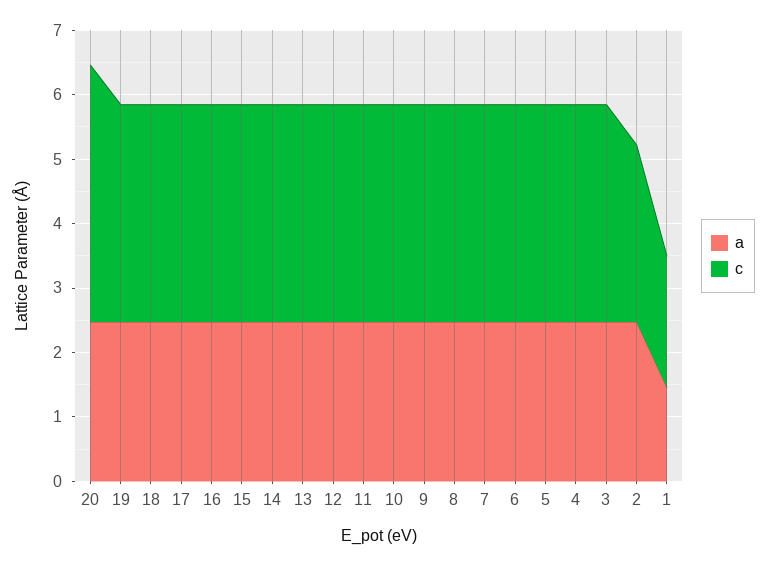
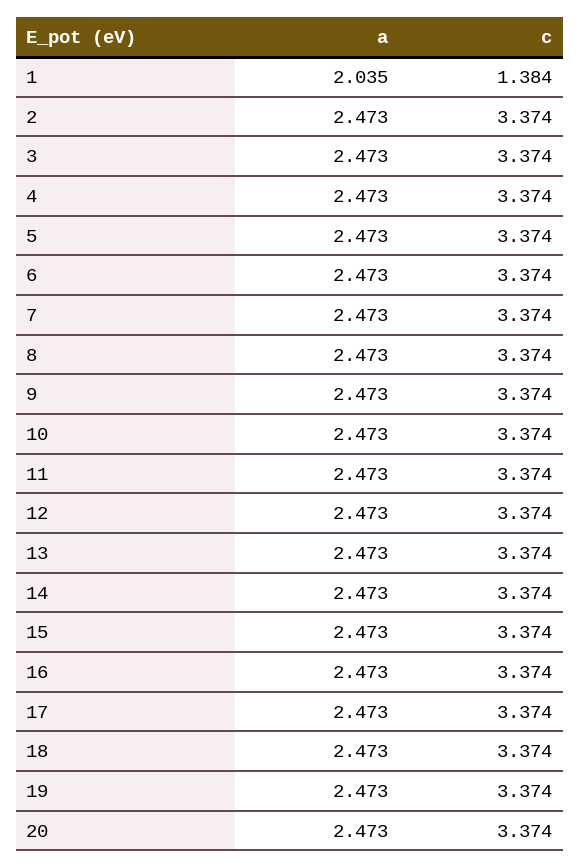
c, 20: 4 -> 3.374
c, 2: 2.8 -> 3.374
a, 1: 1.4 -> 2.035
c, 1: 2 -> 1.384

